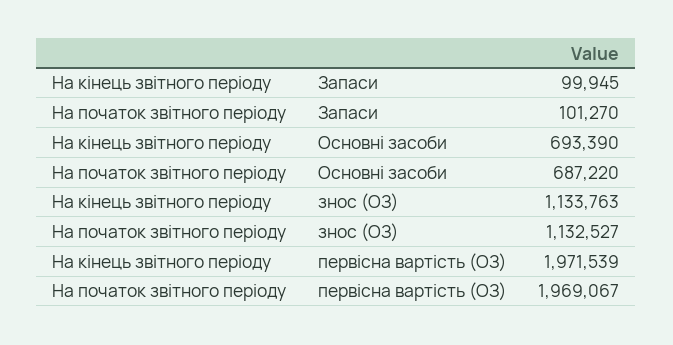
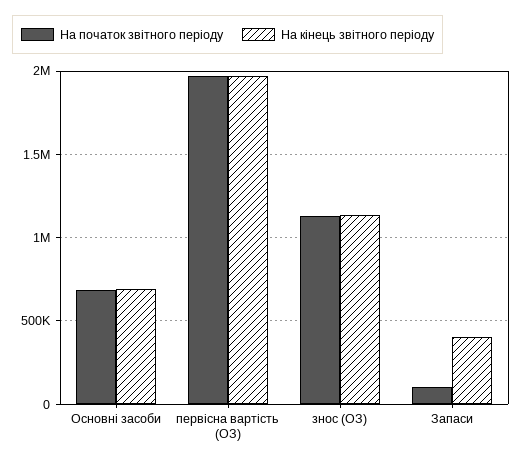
На кінець звітного періоду, Запаси: 99945 -> 400000

